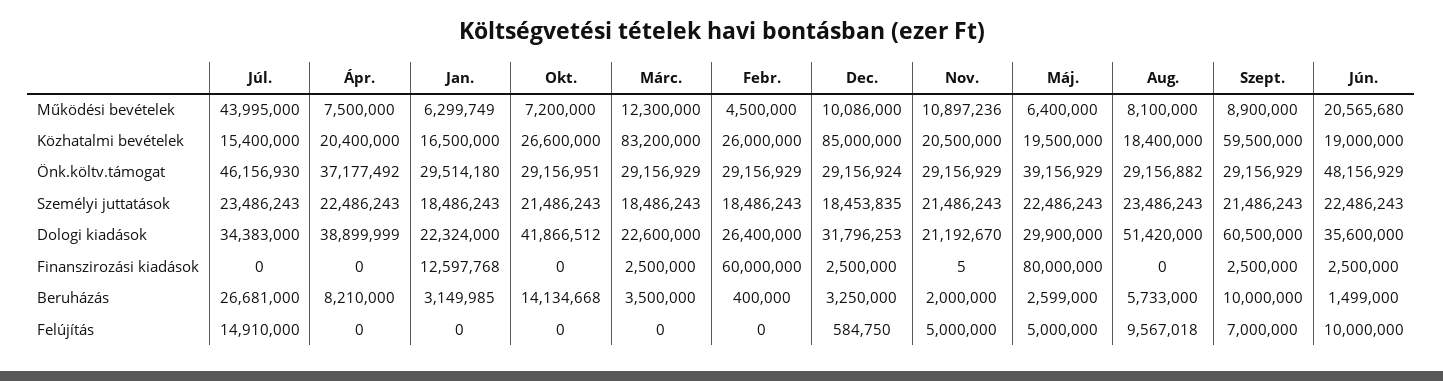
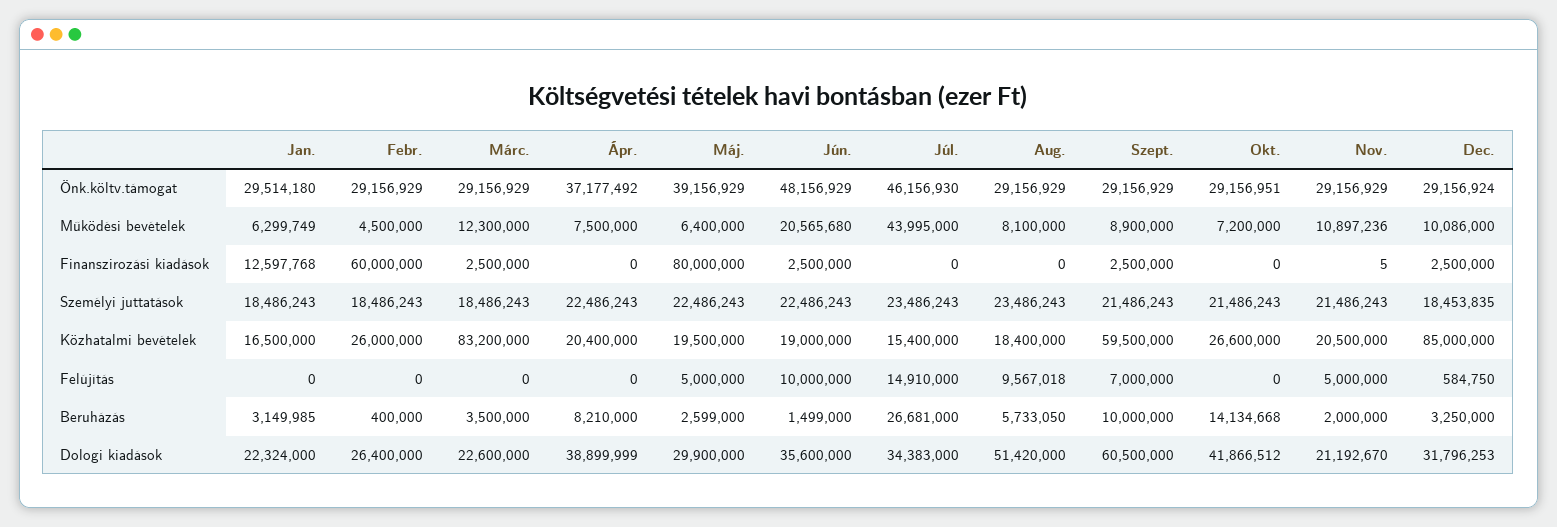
Aug., Önk.költv.támogat: 29156882 -> 29156929
Aug., Beruházás: 5733000 -> 5733050

